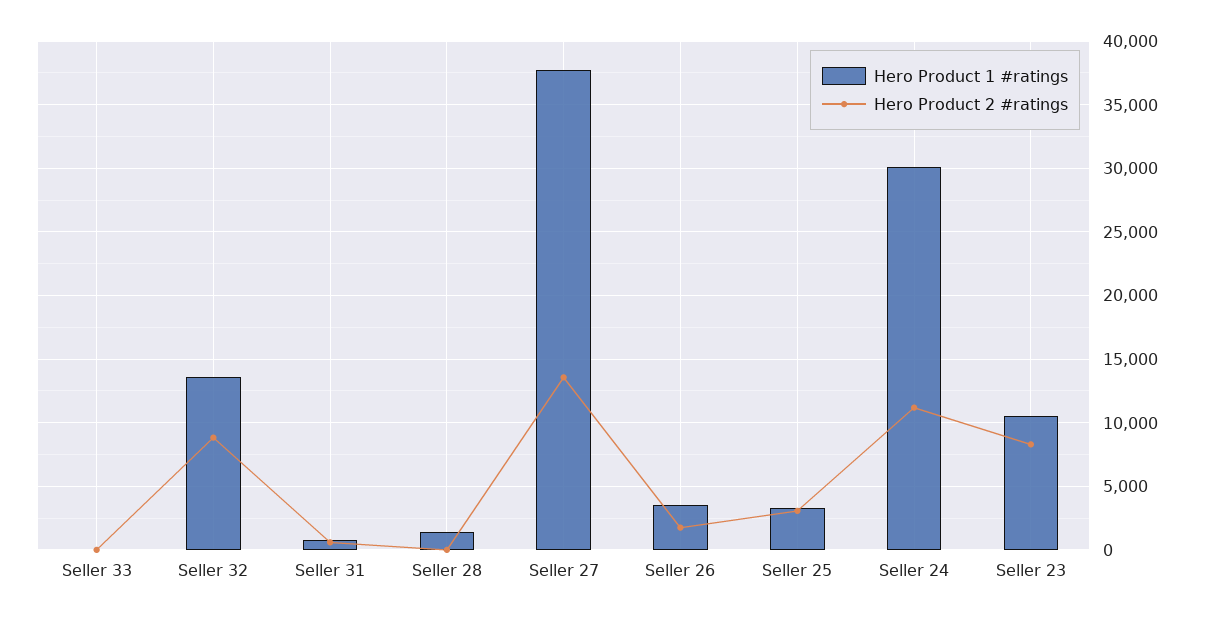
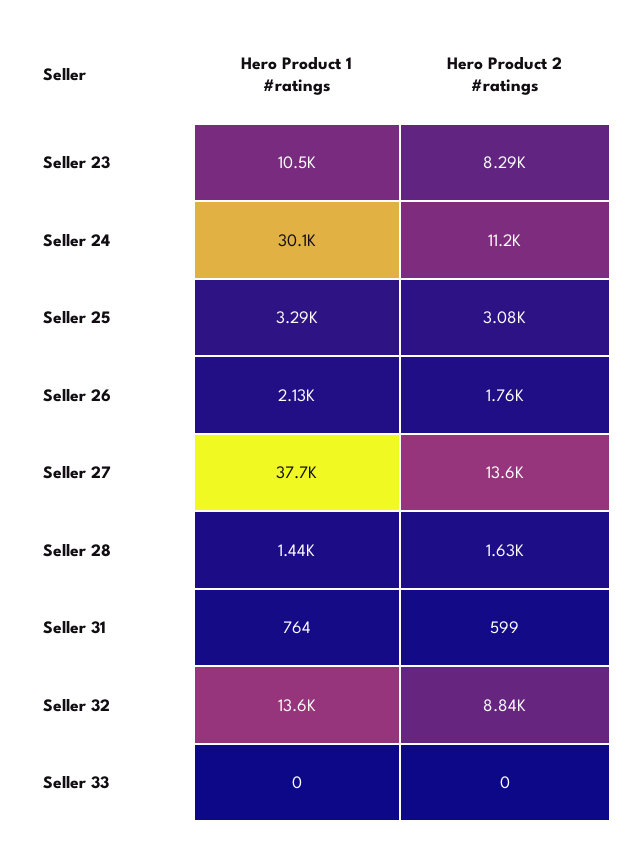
Hero Product 2 #ratings, Seller 28: 0 -> 1630
Hero Product 1 #ratings, Seller 26: 3500 -> 2130

